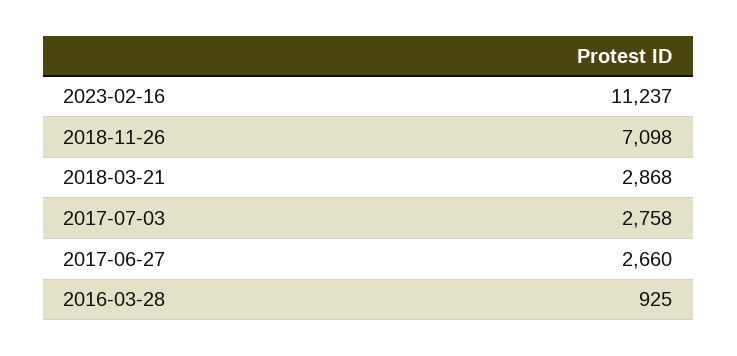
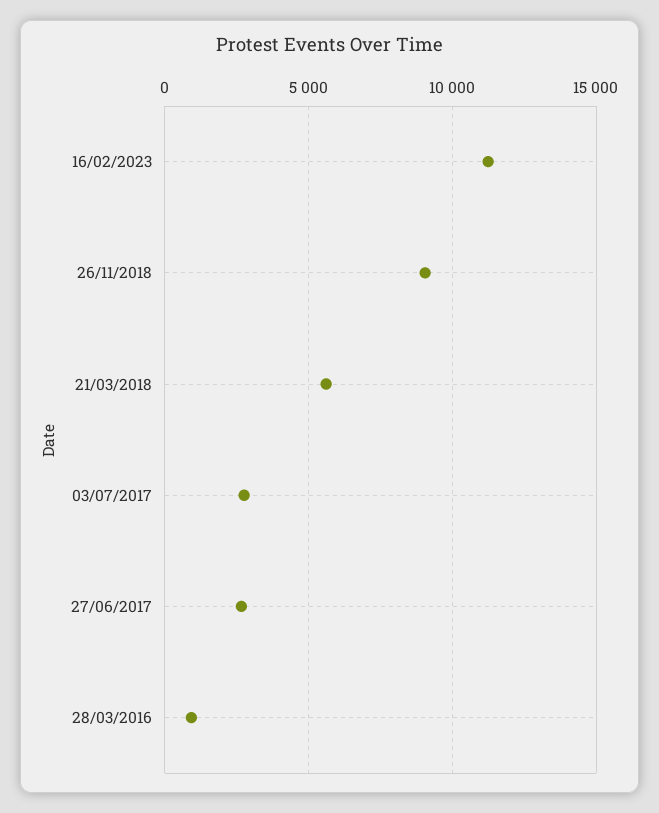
2018-11-26: 7098 -> 9000
2018-03-21: 2868 -> 5500

